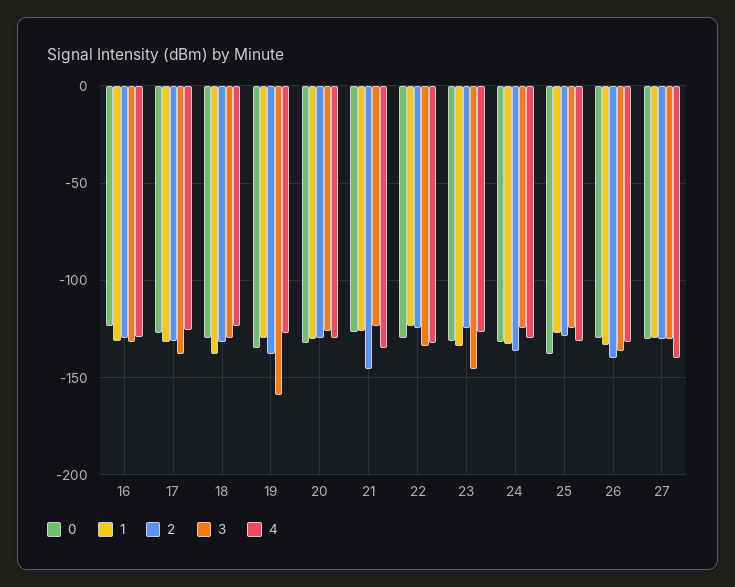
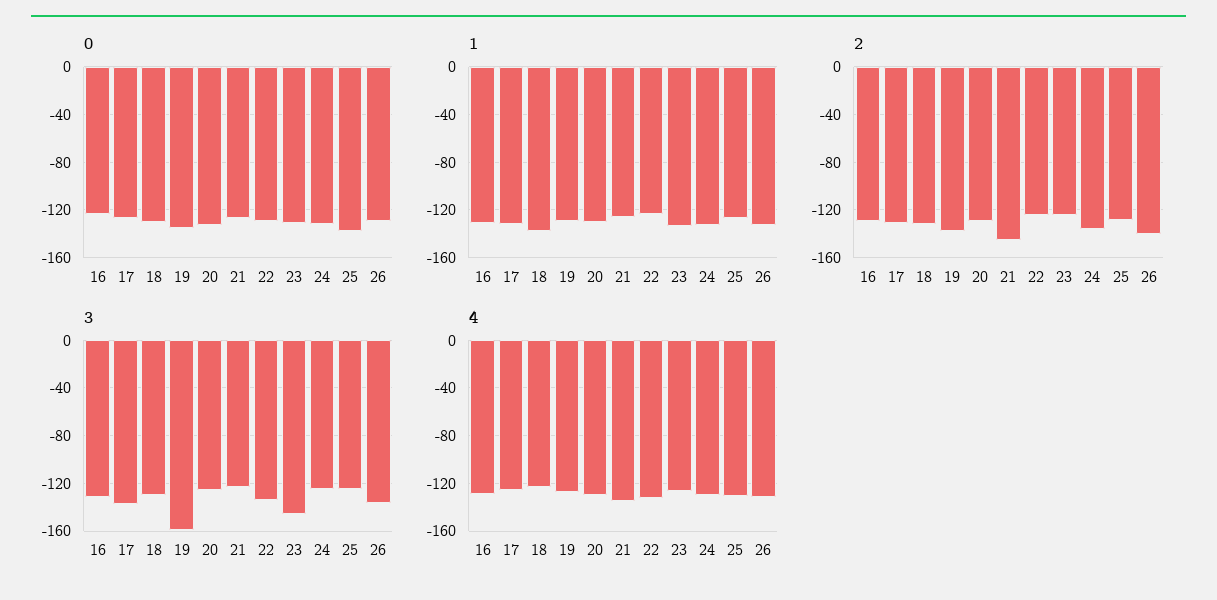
0, 27: -130 -> none
1, 27: -130 -> none
2, 27: -130 -> none
3, 27: -130 -> none
4, 27: -140 -> none

